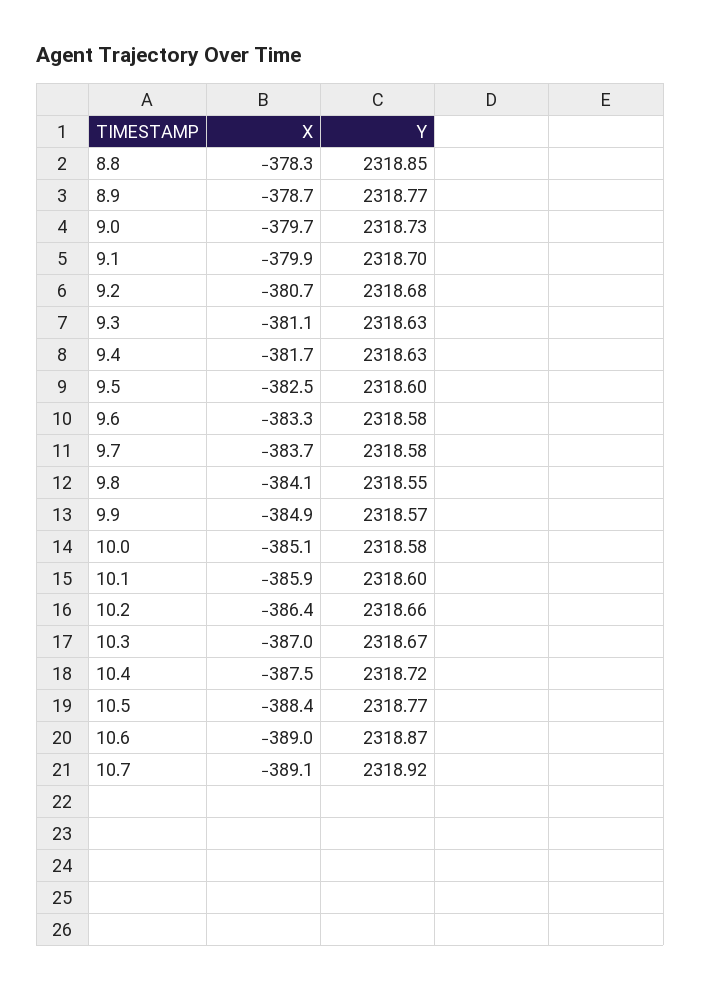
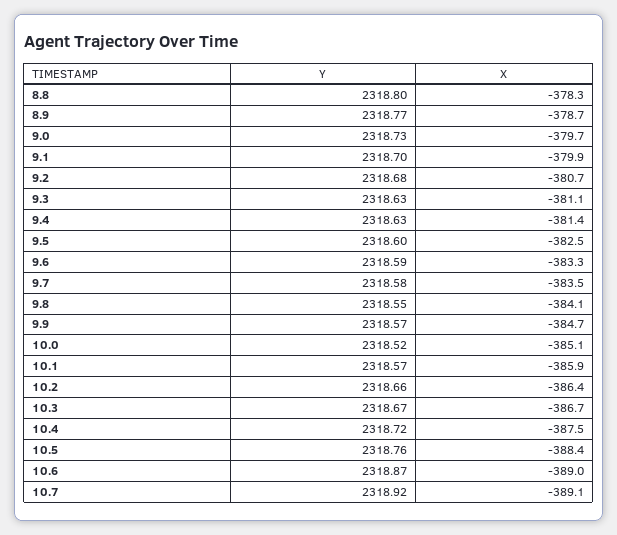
Y, 8.8: 2318.85 -> 2318.8
X, 9.4: -381.7 -> -381.4
Y, 9.6: 2318.58 -> 2318.59
X, 9.7: -383.7 -> -383.5
X, 9.9: -384.9 -> -384.7
Y, 10.0: 2318.58 -> 2318.52
Y, 10.1: 2318.6 -> 2318.57
X, 10.3: -387 -> -386.7
Y, 10.5: 2318.77 -> 2318.76

